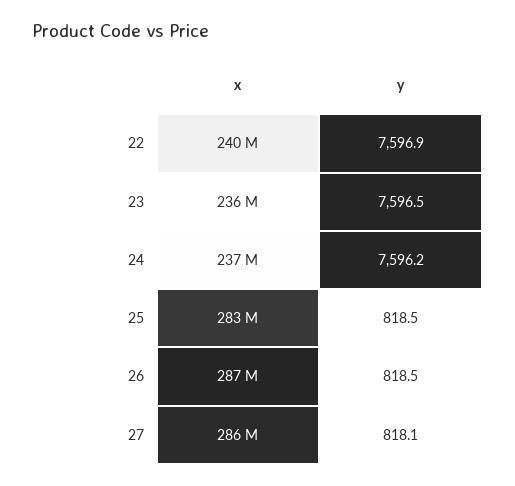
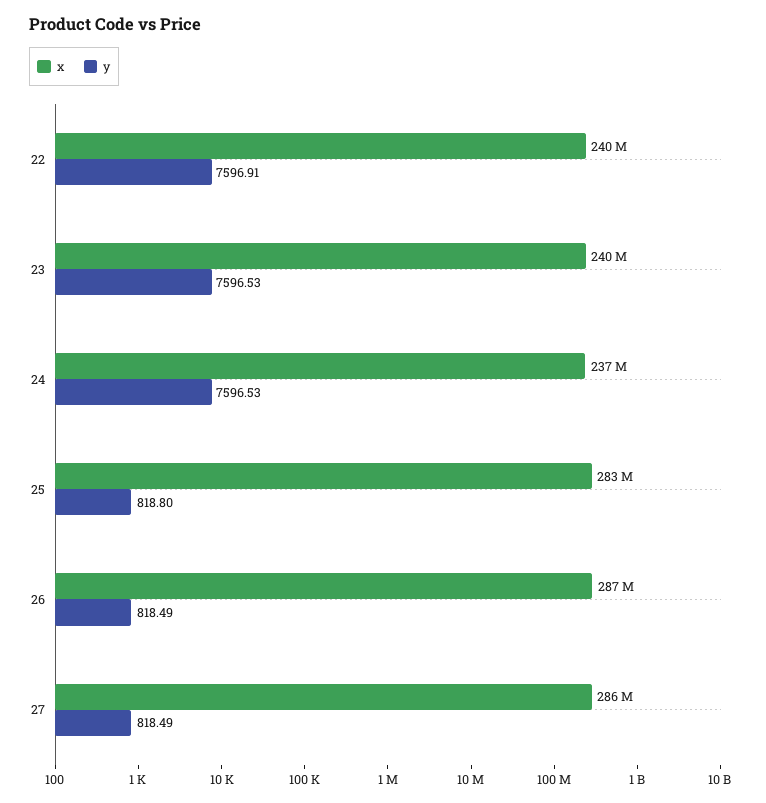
x, 23: 236000000 -> 240000000
y, 24: 7596.2 -> 7596.53
y, 25: 818.5 -> 818.8
y, 27: 818.1 -> 818.49

